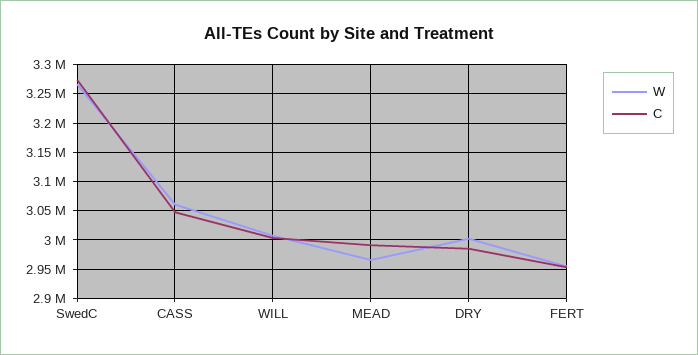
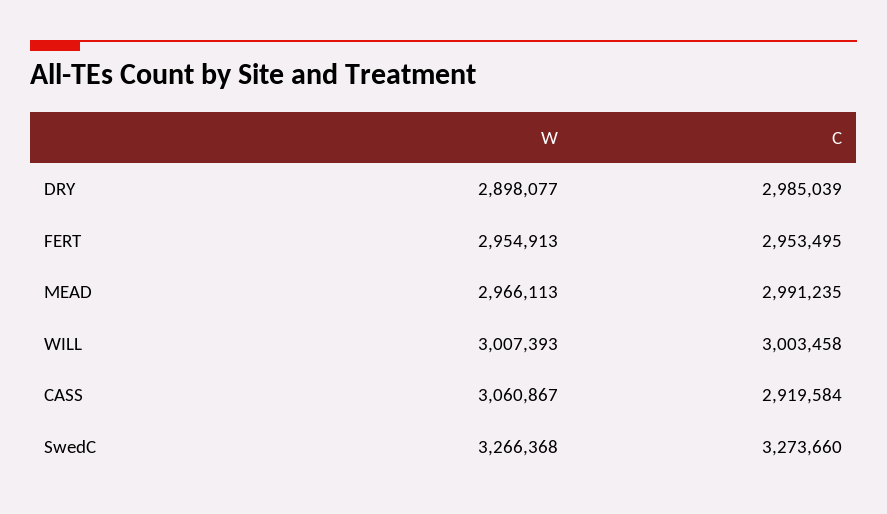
C, CASS: 3050000 -> 2919584
W, DRY: 3000000 -> 2898077

